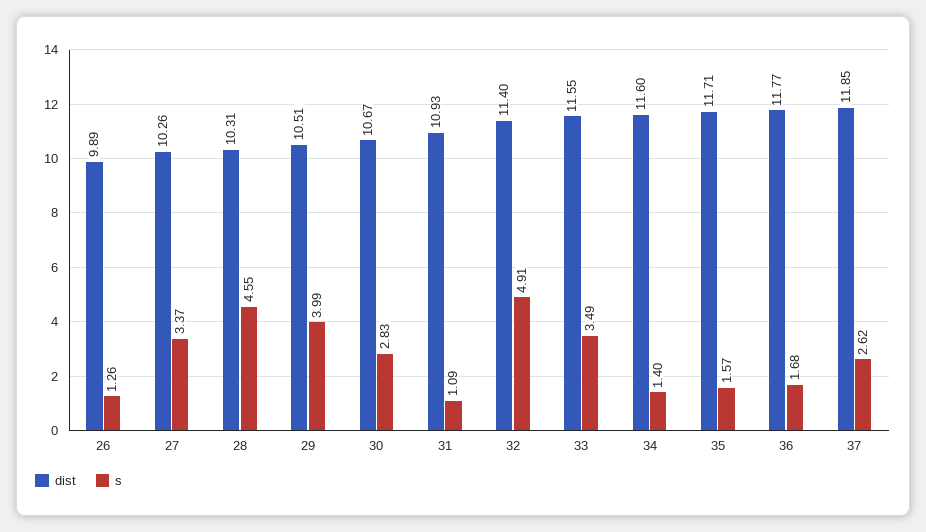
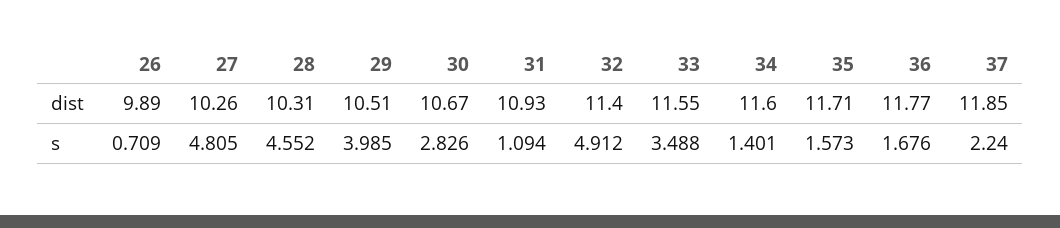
s, 26: 1.26 -> 0.709
s, 27: 3.37 -> 4.805
s, 37: 2.62 -> 2.24

